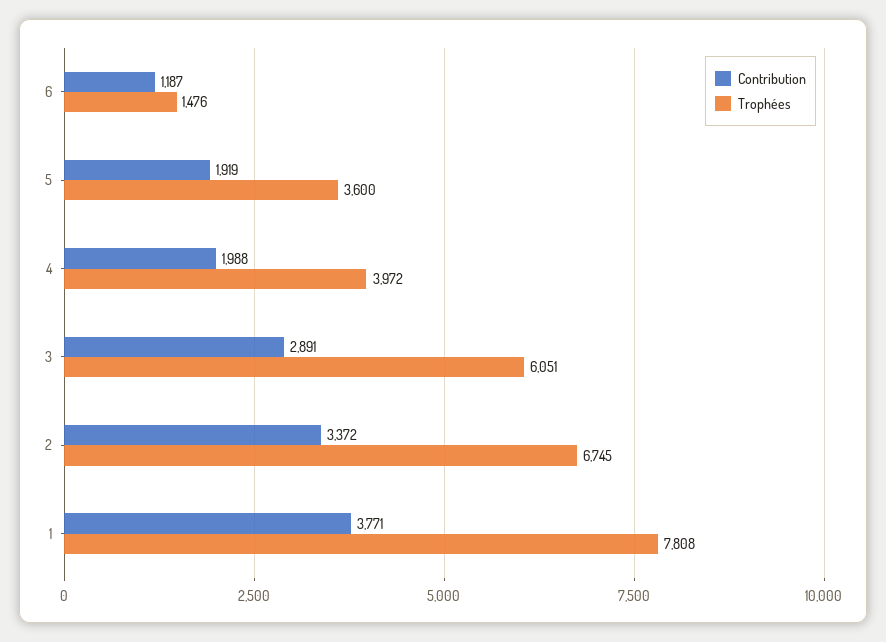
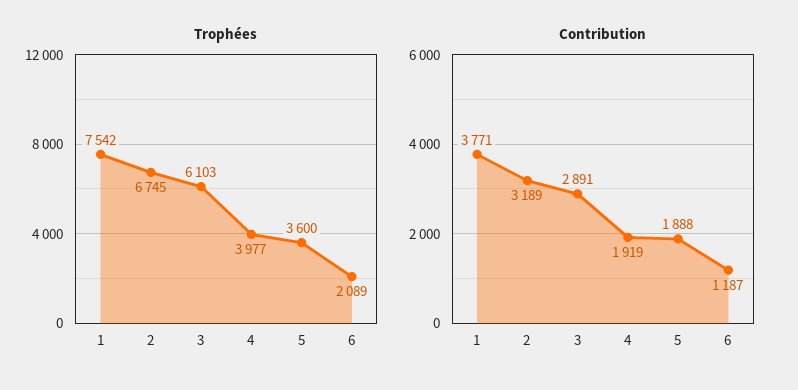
Trophées, 6: 1476 -> 2089
Contribution, 5: 1919 -> 1888
Contribution, 4: 1988 -> 1919
Trophées, 4: 3972 -> 3977
Trophées, 3: 6051 -> 6103
Contribution, 2: 3372 -> 3189
Trophées, 1: 7808 -> 7542

